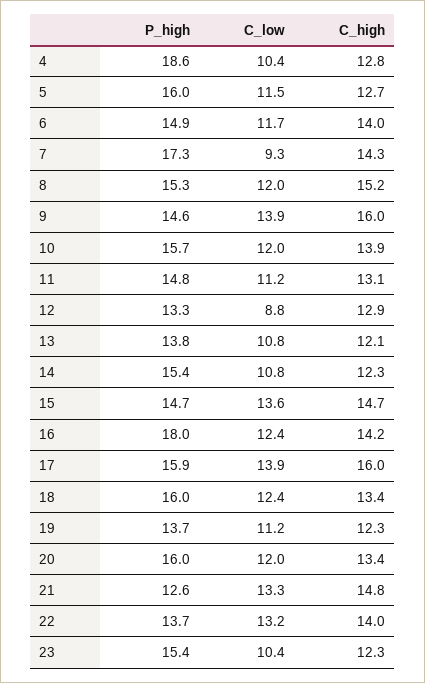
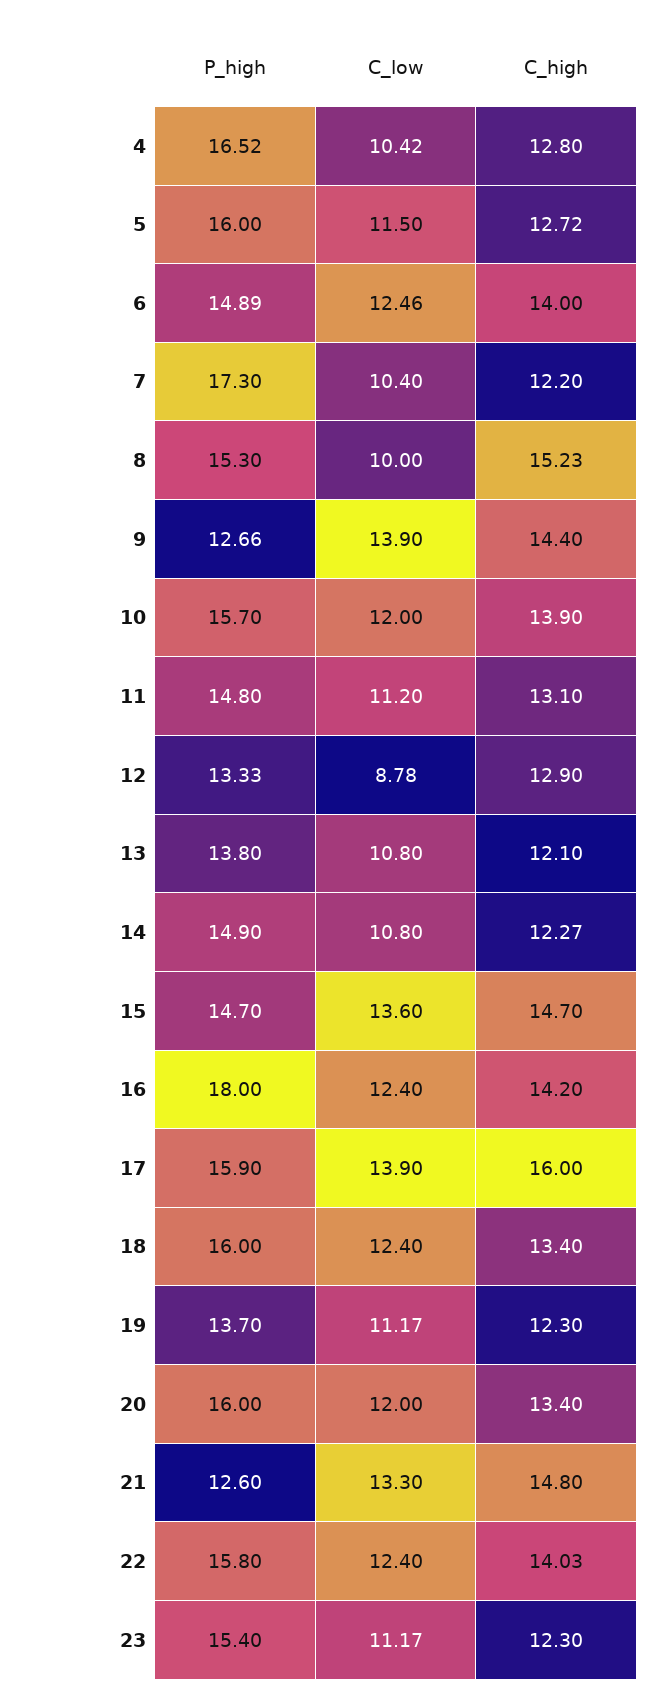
P_high, 4: 18.6 -> 16.52
C_low, 6: 11.7 -> 12.46
C_low, 7: 9.3 -> 10.4
C_high, 7: 14.3 -> 12.2
C_low, 8: 12 -> 10
P_high, 9: 14.6 -> 12.66
C_high, 9: 16 -> 14.4
P_high, 14: 15.4 -> 14.9
P_high, 22: 13.7 -> 15.8
C_low, 22: 13.2 -> 12.4
C_low, 23: 10.4 -> 11.17

